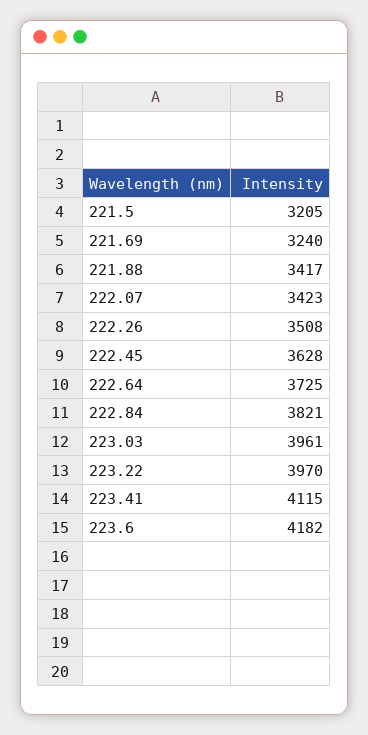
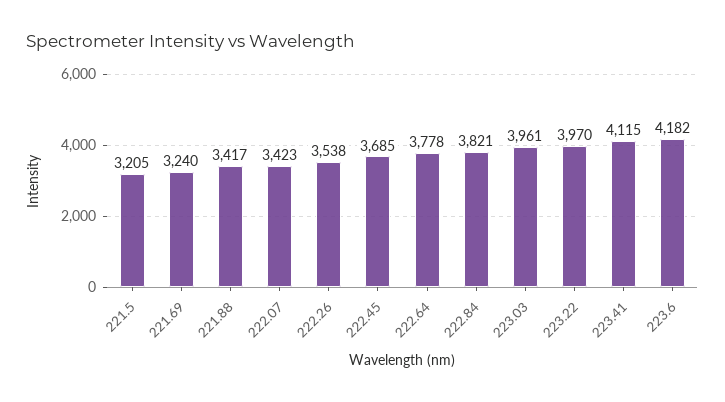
222.26: 3508 -> 3538
222.45: 3628 -> 3685
222.64: 3725 -> 3778

